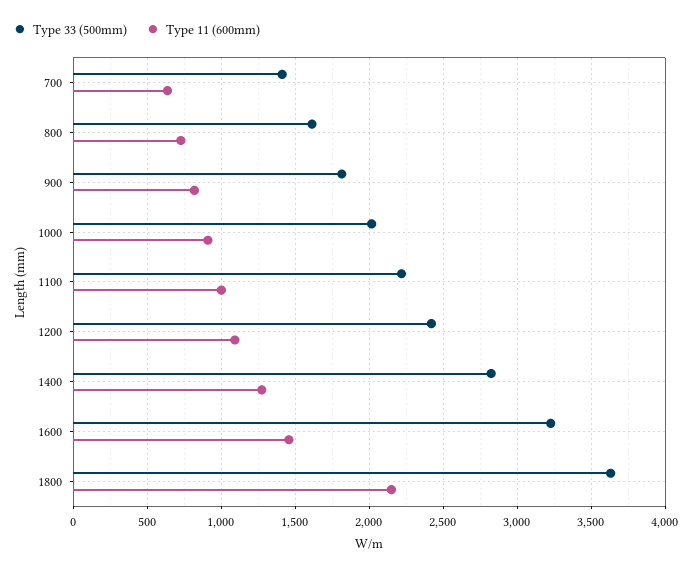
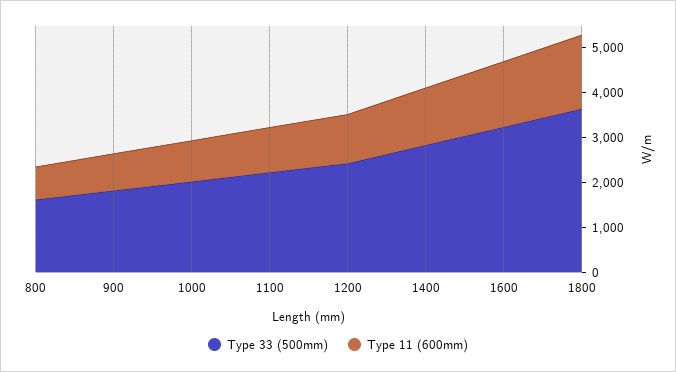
Type 33 (500mm), 700: 1400 -> none
Type 11 (600mm), 700: 650 -> none
Type 11 (600mm), 1800: 2150 -> 1600

